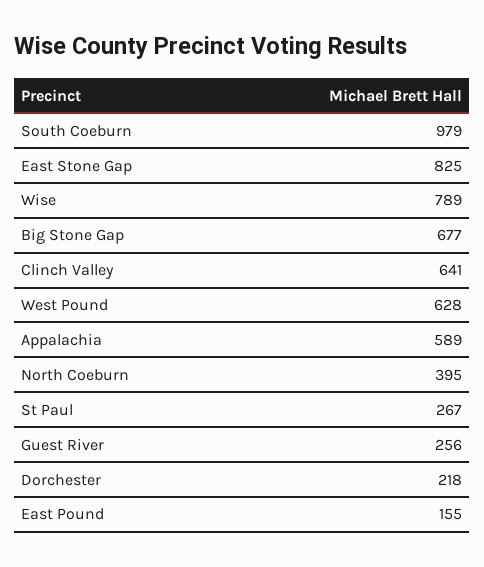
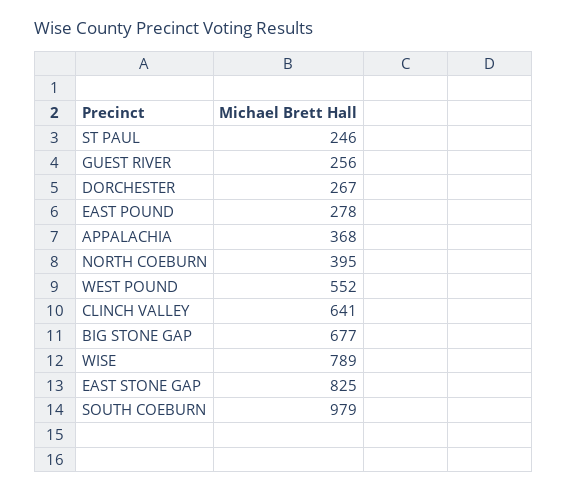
West Pound: 628 -> 552
Appalachia: 589 -> 368
St Paul: 267 -> 246
Dorchester: 218 -> 267
East Pound: 155 -> 278

